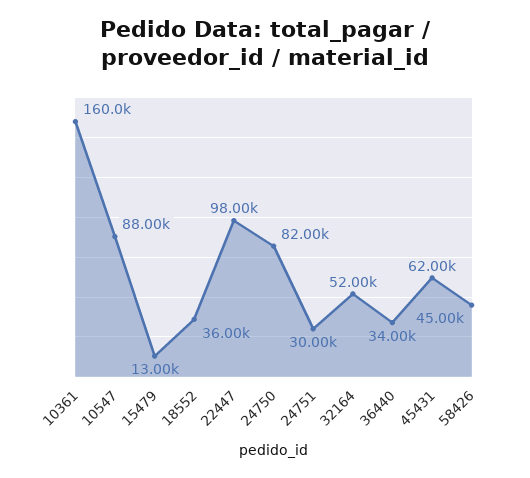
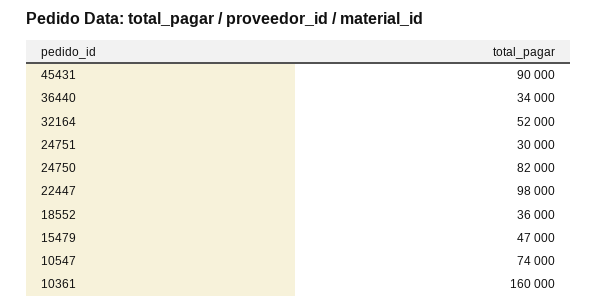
10547: 88000 -> 74000
15479: 13000 -> 47000
45431: 62000 -> 90000
58426: 45000 -> none

